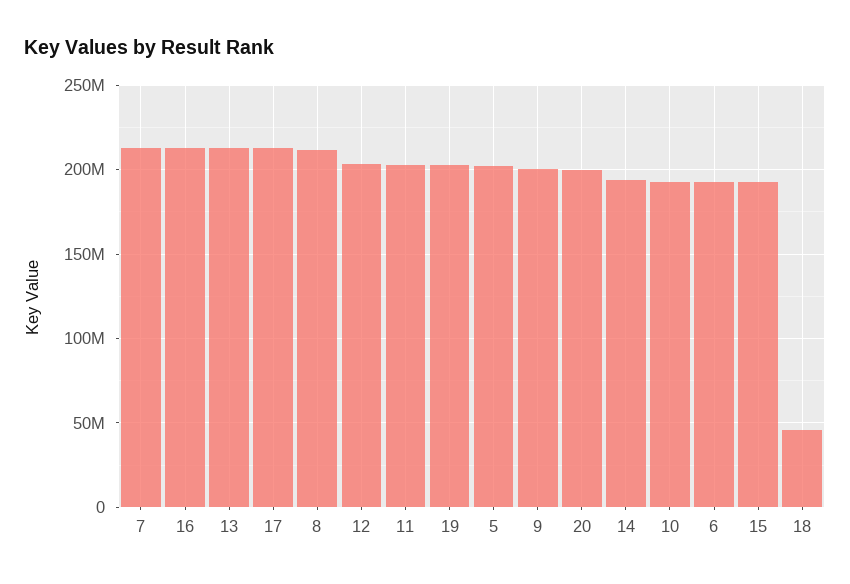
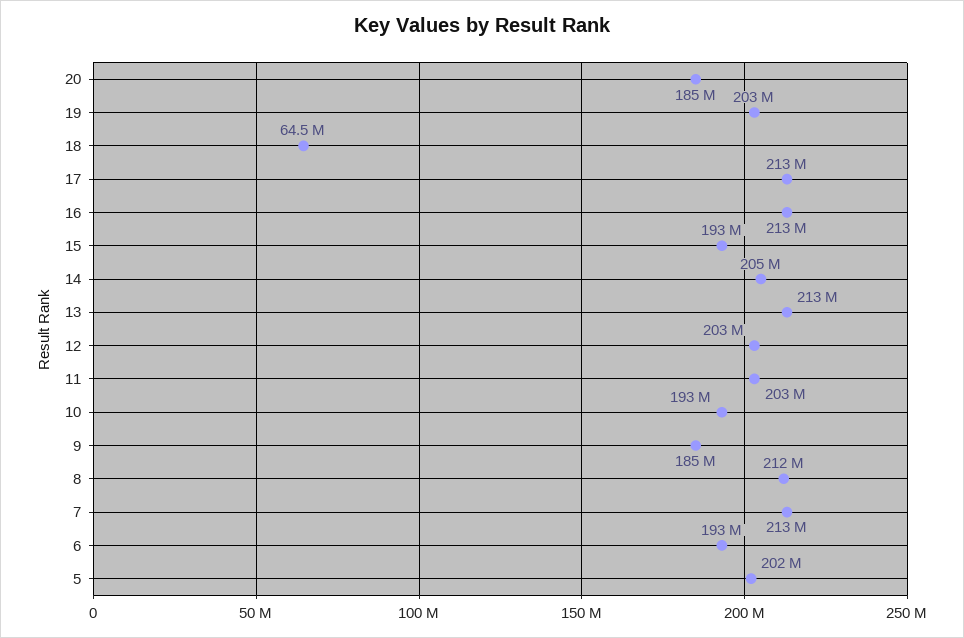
9: 200000000 -> 185000000
20: 200000000 -> 185000000
14: 195000000 -> 205000000
18: 45000000 -> 64500000

